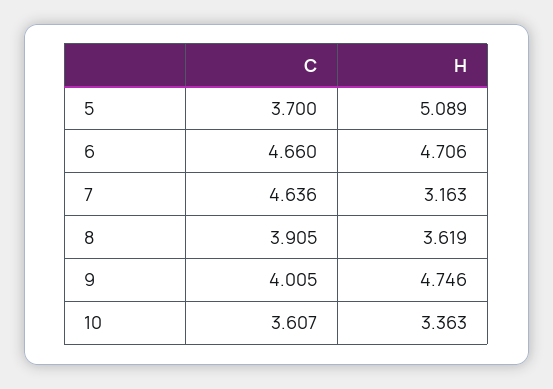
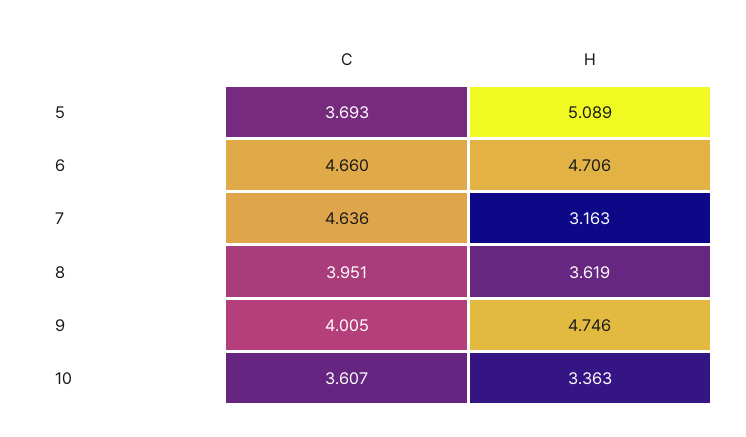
C, 5: 3.7 -> 3.693
C, 8: 3.905 -> 3.951

